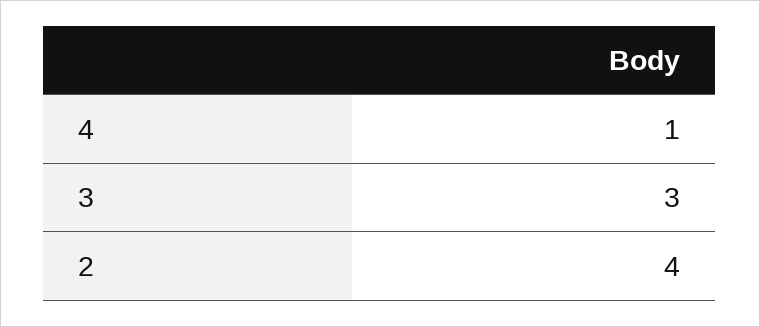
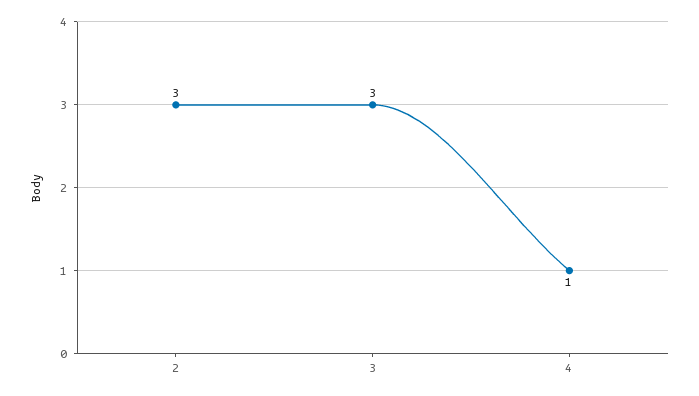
2: 4 -> 3

